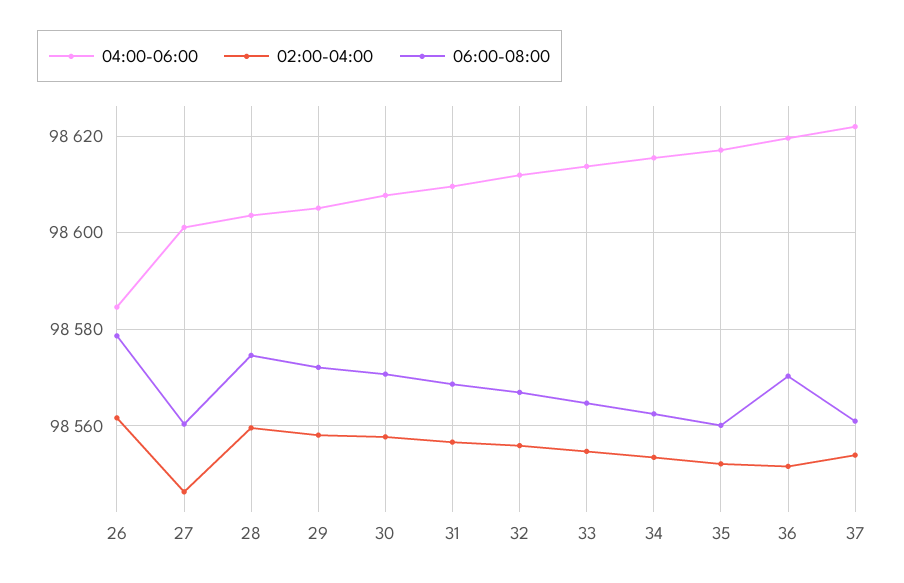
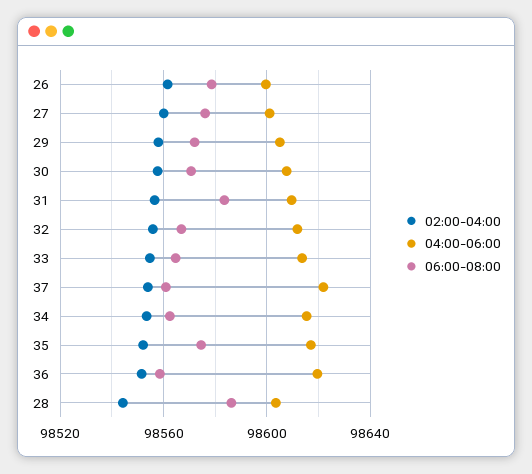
04:00-06:00, 26: 98584 -> 98600
02:00-04:00, 27: 98546 -> 98560
06:00-08:00, 27: 98560 -> 98575
02:00-04:00, 28: 98560 -> 98545
06:00-08:00, 28: 98574 -> 98585
06:00-08:00, 31: 98568 -> 98585
06:00-08:00, 35: 98560 -> 98575
06:00-08:00, 36: 98570 -> 98560

